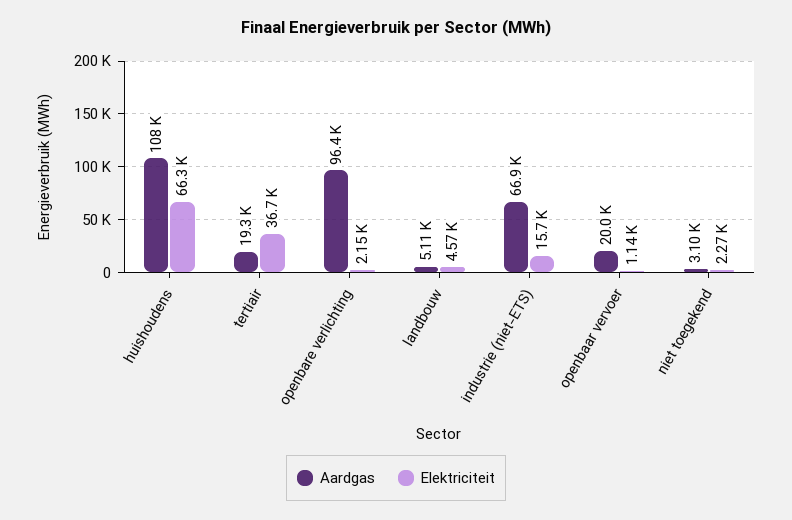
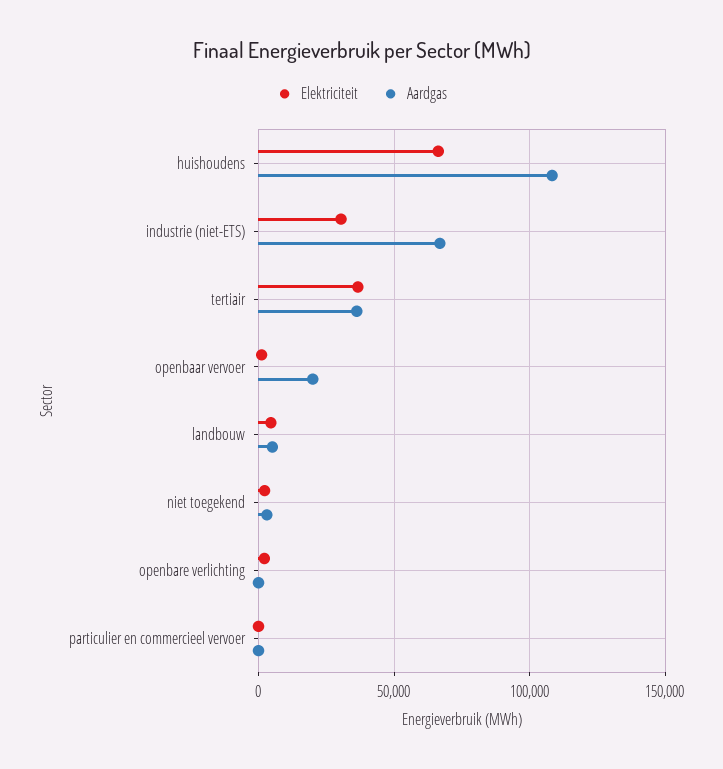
Aardgas, tertiair: 19300 -> 35000
Aardgas, openbare verlichting: 96400 -> 0
Elektriciteit, industrie (niet-ETS): 15700 -> 30000
Elektriciteit, particulier en commercieel vervoer: none -> 0
Aardgas, particulier en commercieel vervoer: none -> 0

